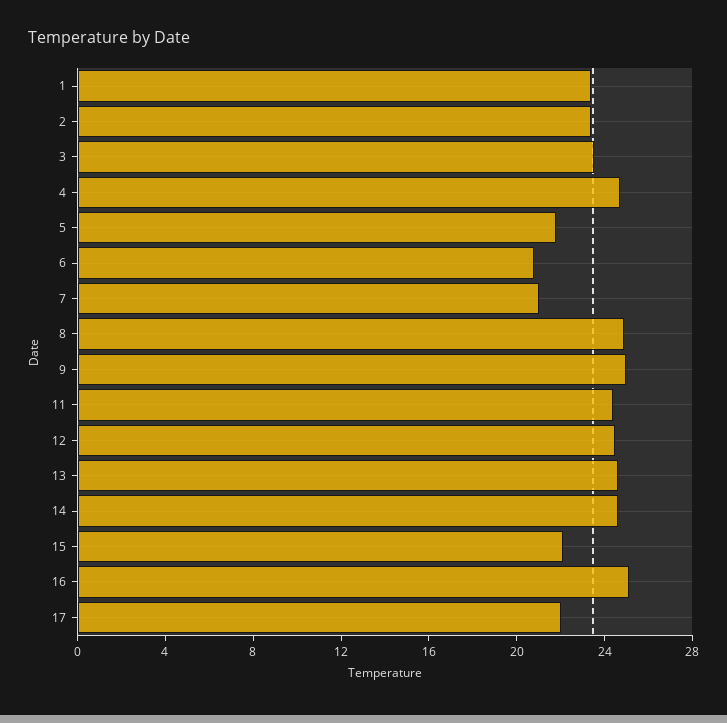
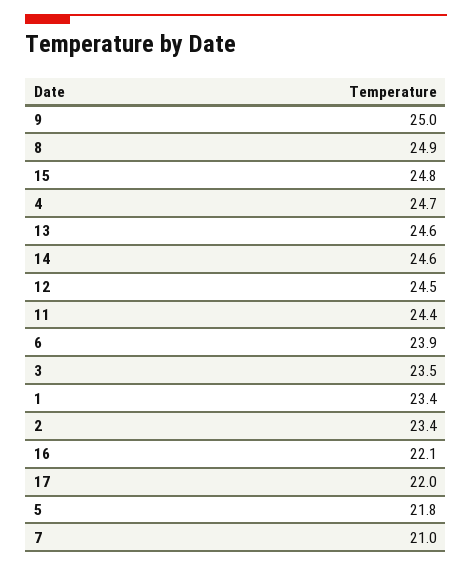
6: 21 -> 23.9
15: 22 -> 24.8
16: 25 -> 22.1

